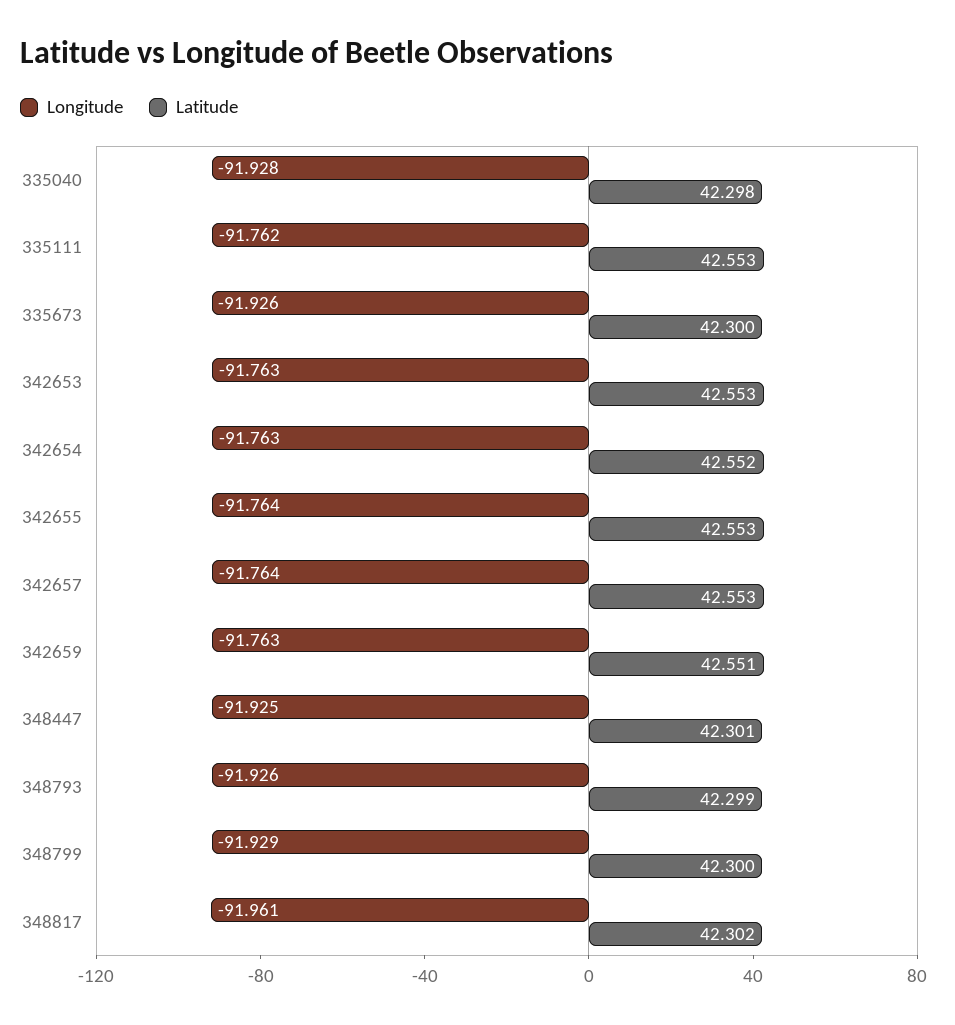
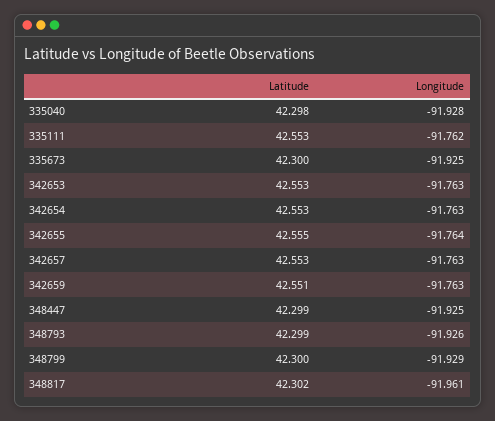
Longitude, 335673: -91.926 -> -91.925
Latitude, 342654: 42.552 -> 42.553
Latitude, 342655: 42.553 -> 42.555
Longitude, 342657: -91.764 -> -91.763
Latitude, 348447: 42.301 -> 42.299

